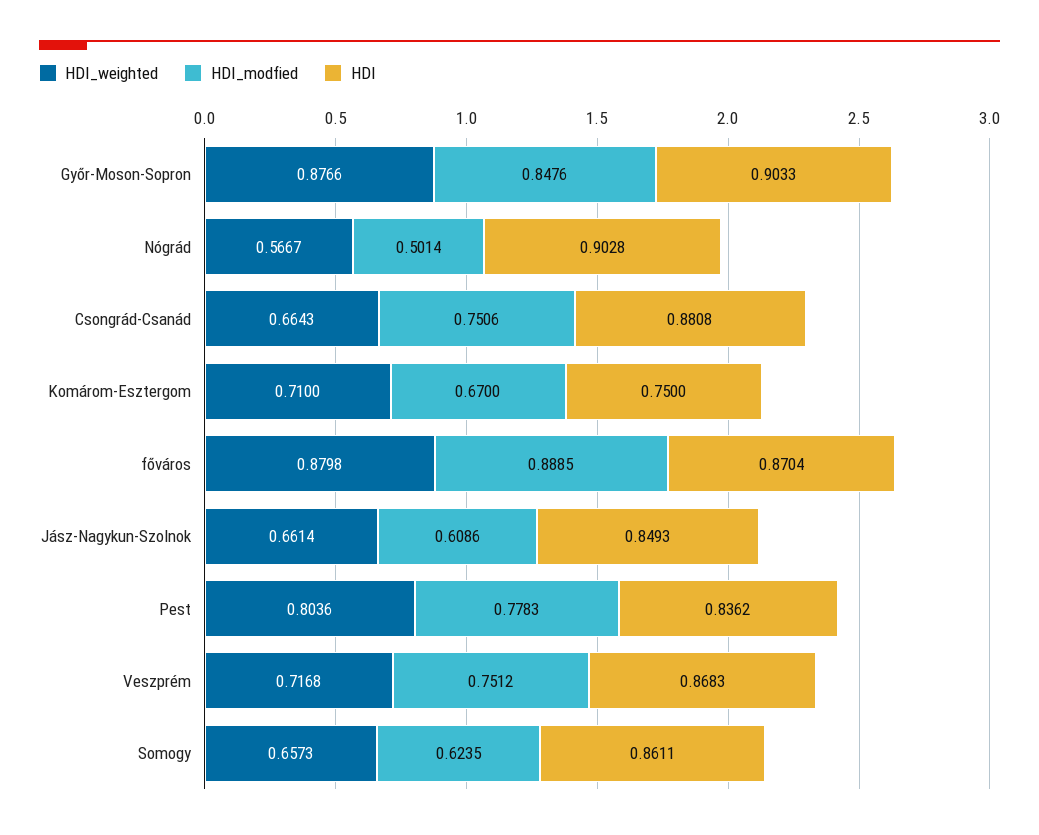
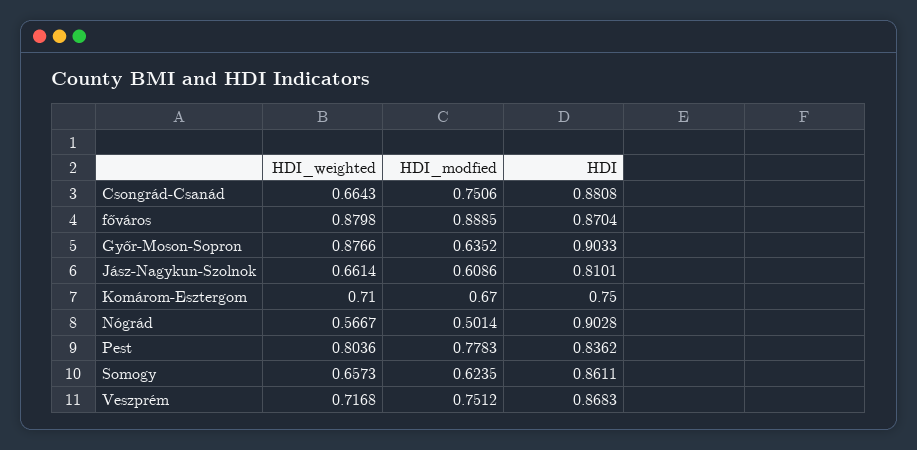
HDI_modfied, Győr-Moson-Sopron: 0.8476 -> 0.6352
HDI, Jász-Nagykun-Szolnok: 0.8493 -> 0.8101

